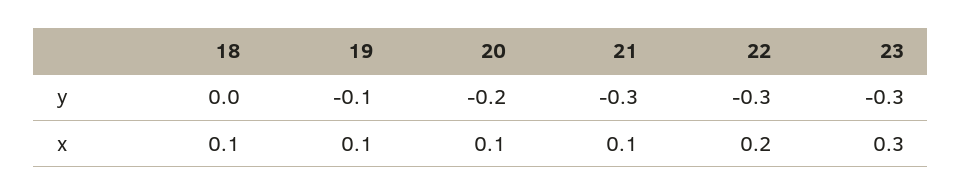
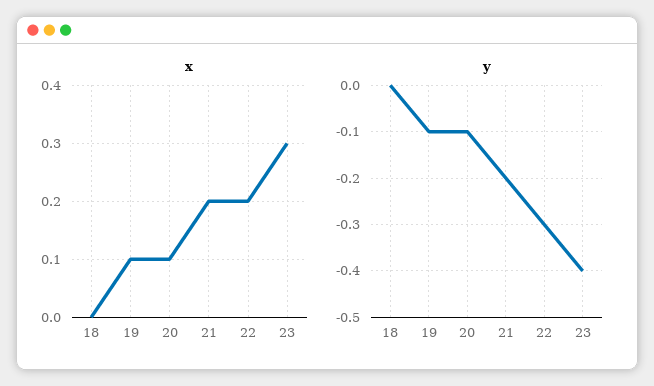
y, 20: -0.2 -> -0.1
y, 21: -0.3 -> -0.2
y, 23: -0.3 -> -0.4
x, 18: 0.1 -> 0
x, 21: 0.1 -> 0.2

